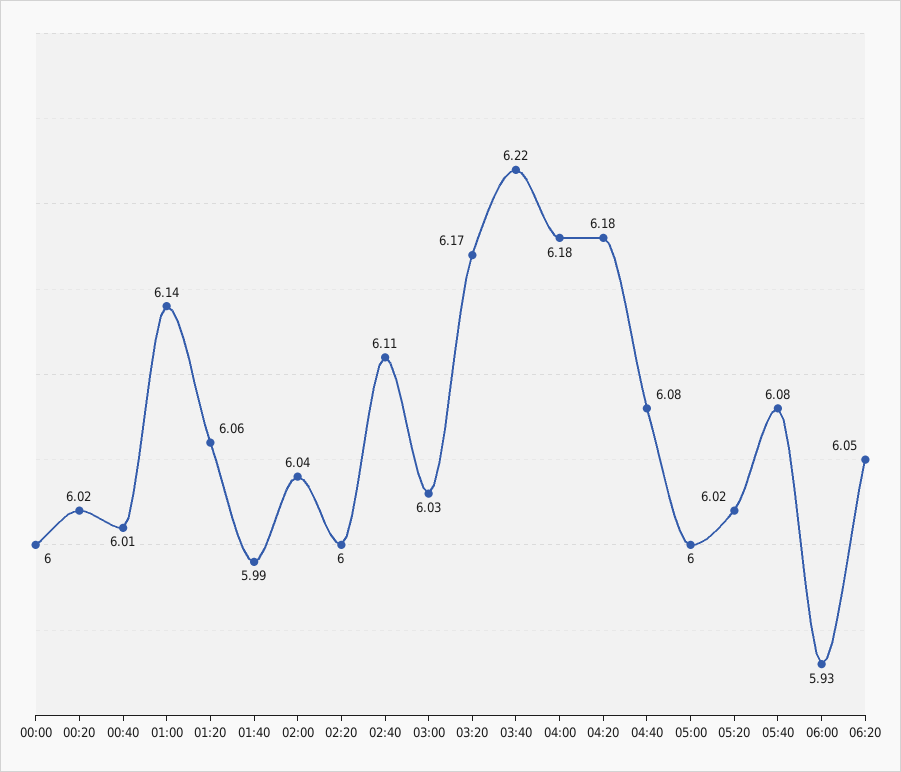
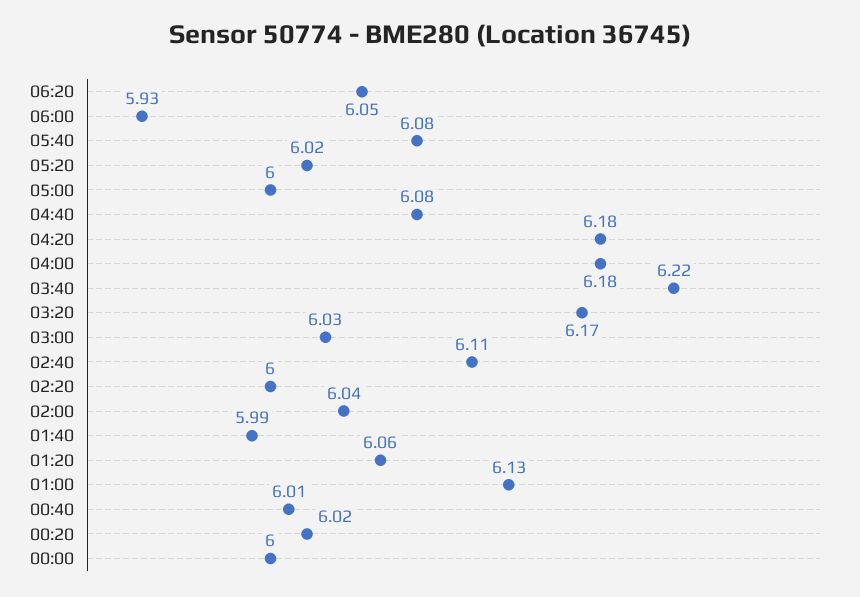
01:00: 6.14 -> 6.13

